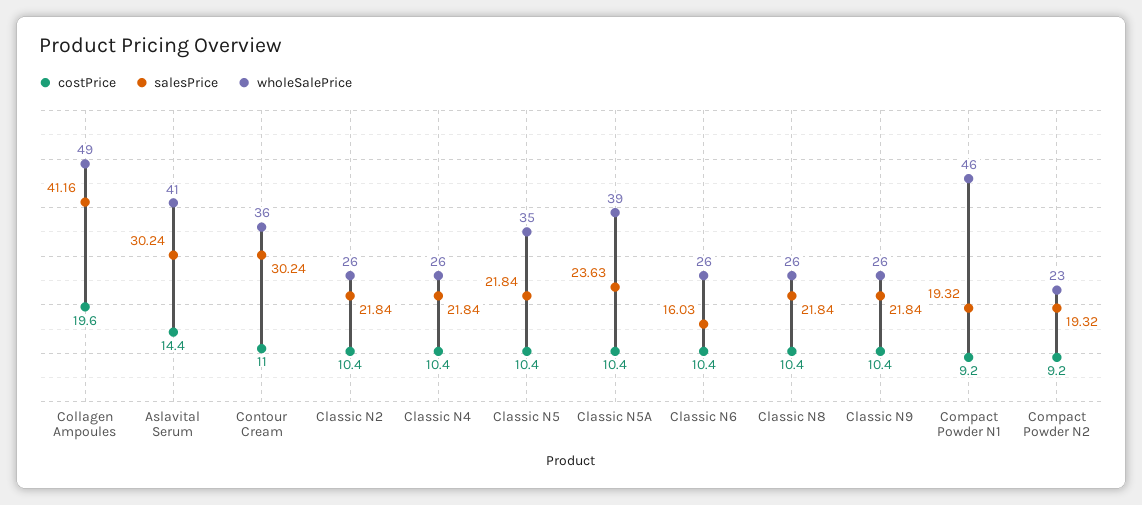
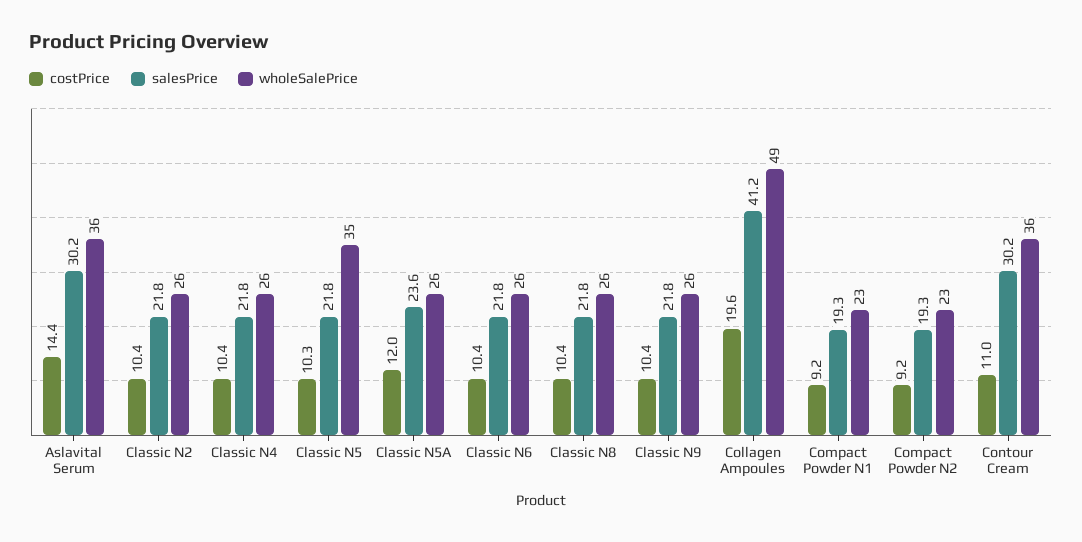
wholeSalePrice, Aslavital Serum: 41 -> 36
costPrice, Classic N5: 10.4 -> 10.3
costPrice, Classic N5A: 10.4 -> 12
wholeSalePrice, Classic N5A: 39 -> 26
salesPrice, Classic N6: 16.03 -> 21.8
wholeSalePrice, Compact Powder N1: 46 -> 23

